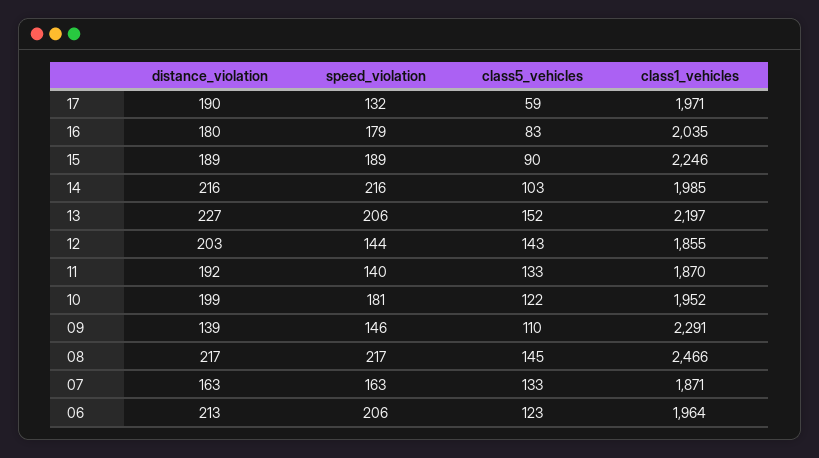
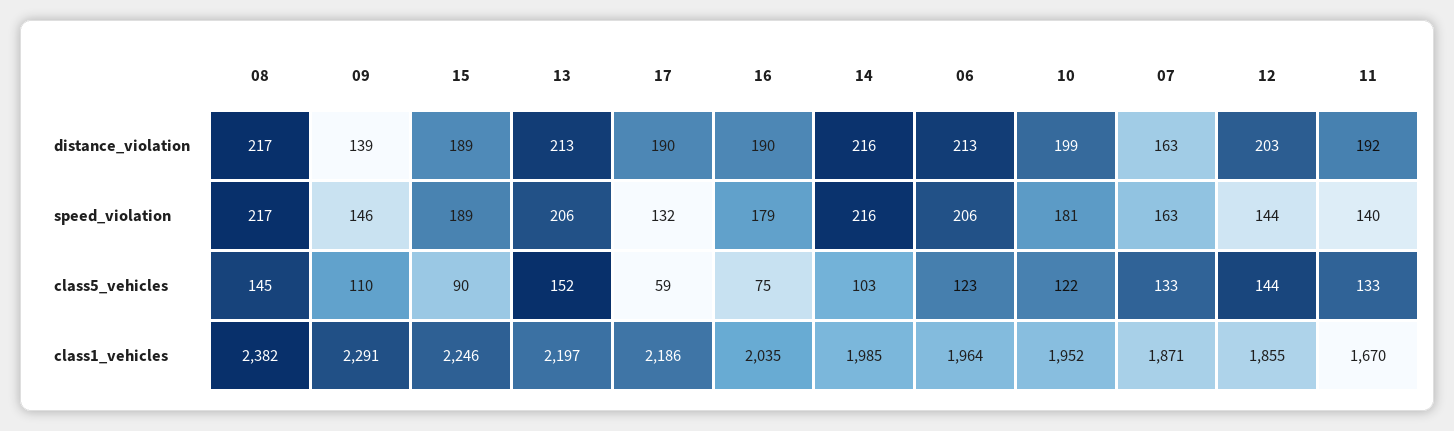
class1_vehicles, 17: 1971 -> 2186
distance_violation, 16: 180 -> 190
class5_vehicles, 16: 83 -> 75
distance_violation, 13: 227 -> 213
class5_vehicles, 12: 143 -> 144
class1_vehicles, 11: 1870 -> 1670
class1_vehicles, 08: 2466 -> 2382

